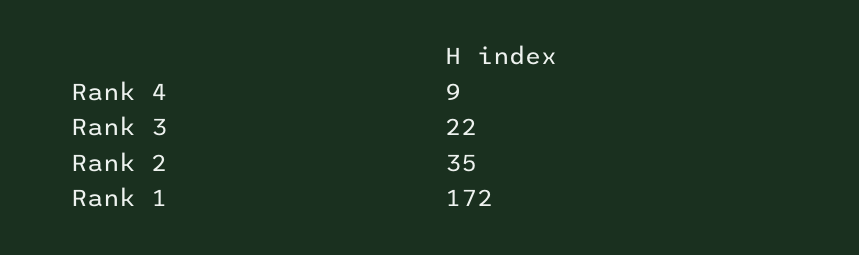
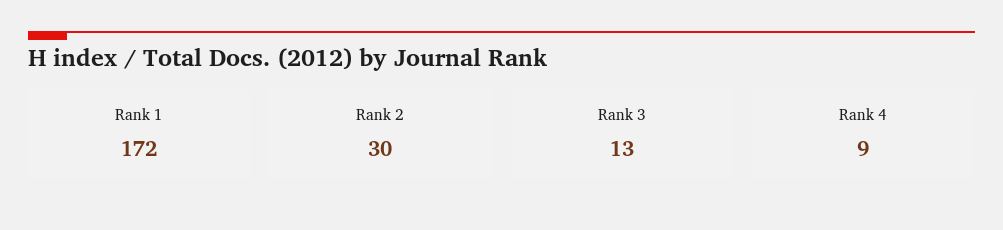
Rank 3: 22 -> 13
Rank 2: 35 -> 30

